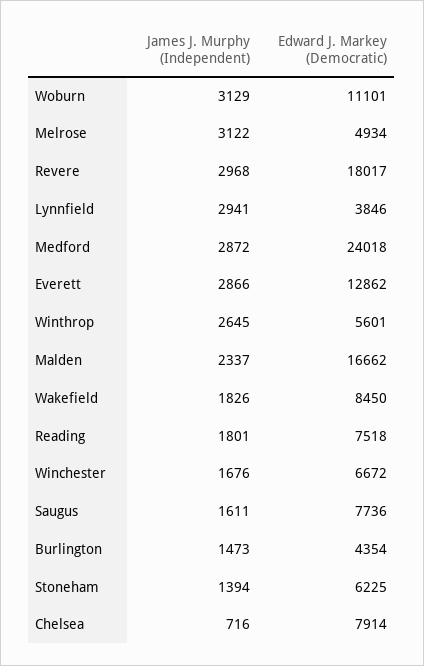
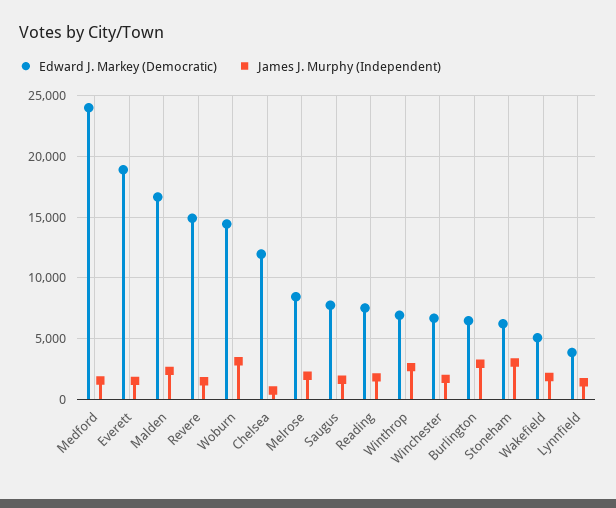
Edward J. Markey (Democratic), Woburn: 11101 -> 14500
James J. Murphy (Independent), Melrose: 3122 -> 2000
Edward J. Markey (Democratic), Melrose: 4934 -> 8500
James J. Murphy (Independent), Revere: 2968 -> 1500
Edward J. Markey (Democratic), Revere: 18017 -> 15000
James J. Murphy (Independent), Lynnfield: 2941 -> 1500
James J. Murphy (Independent), Medford: 2872 -> 1500
James J. Murphy (Independent), Everett: 2866 -> 1500
Edward J. Markey (Democratic), Everett: 12862 -> 19000
Edward J. Markey (Democratic), Winthrop: 5601 -> 7000
Edward J. Markey (Democratic), Wakefield: 8450 -> 5000
James J. Murphy (Independent), Burlington: 1473 -> 3000
Edward J. Markey (Democratic), Burlington: 4354 -> 6500
James J. Murphy (Independent), Stoneham: 1394 -> 3000
Edward J. Markey (Democratic), Chelsea: 7914 -> 12000

